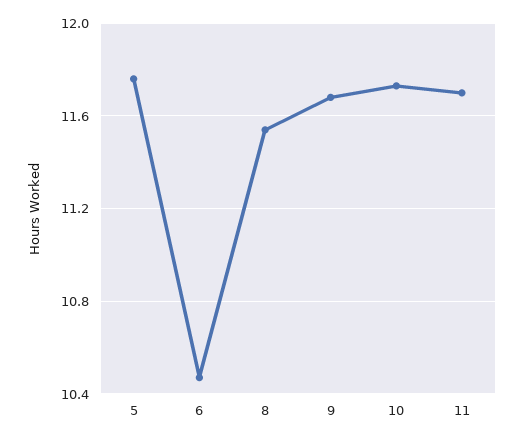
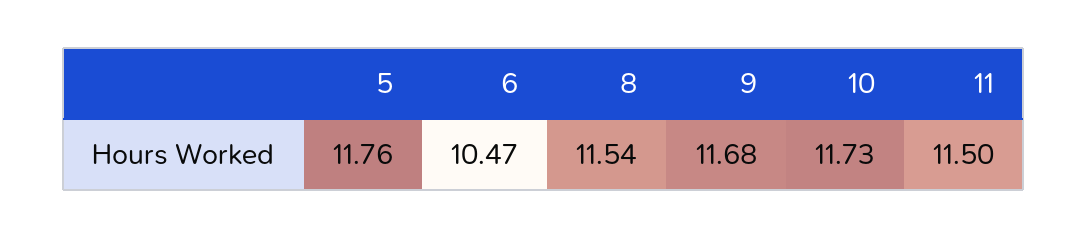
11: 11.7 -> 11.5

